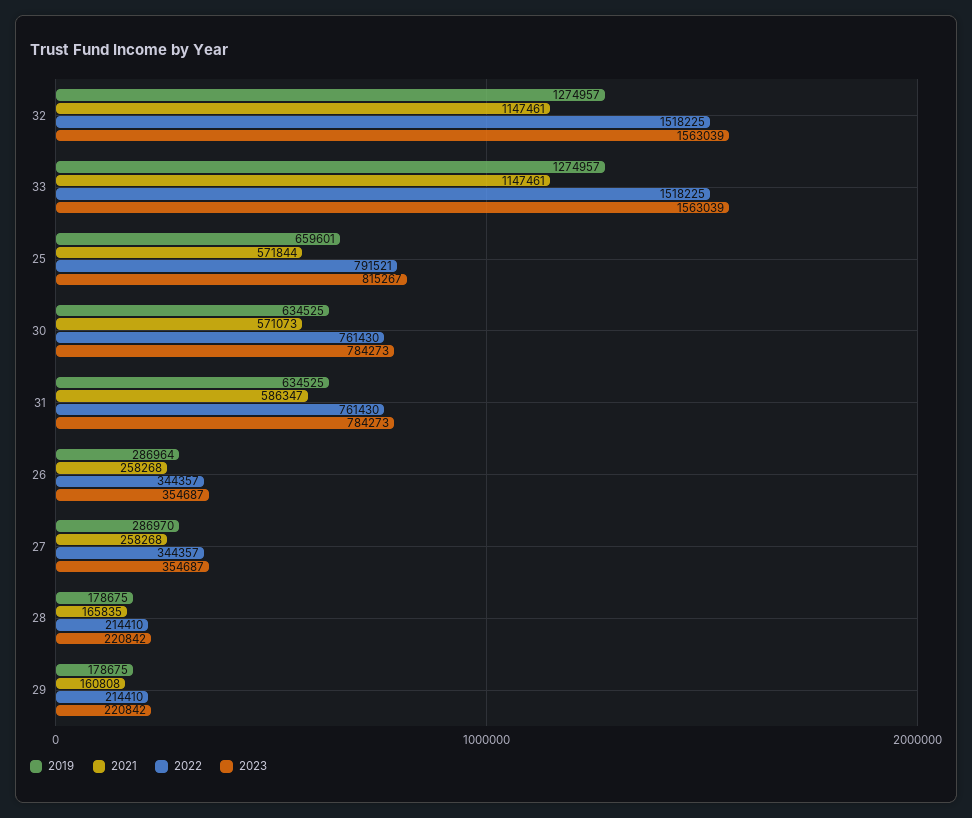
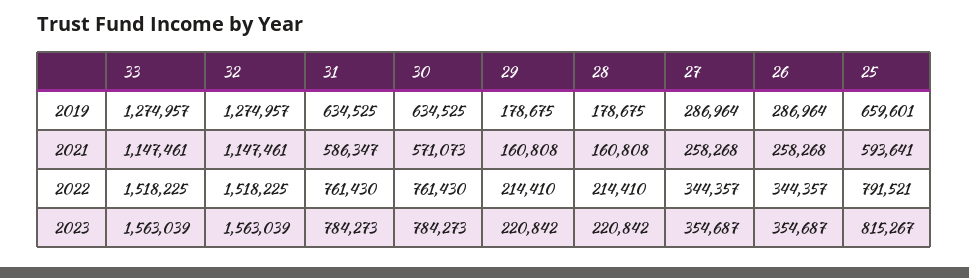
2021, 25: 571844 -> 593641
2019, 27: 286970 -> 286964
2021, 28: 165835 -> 160808

